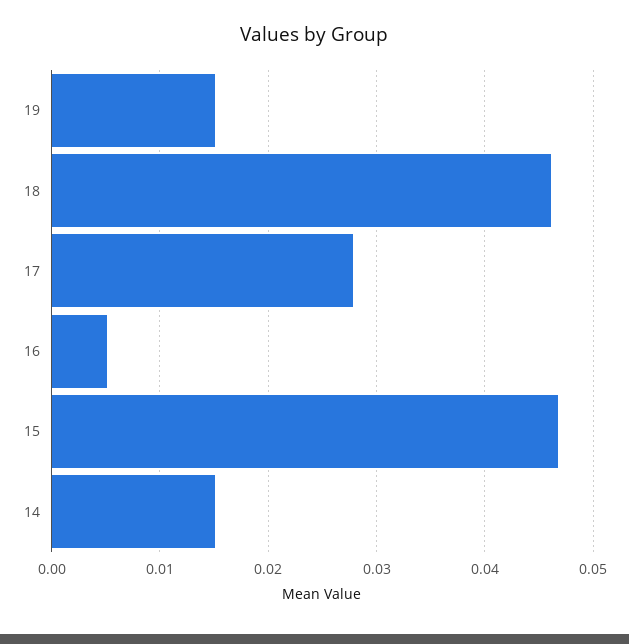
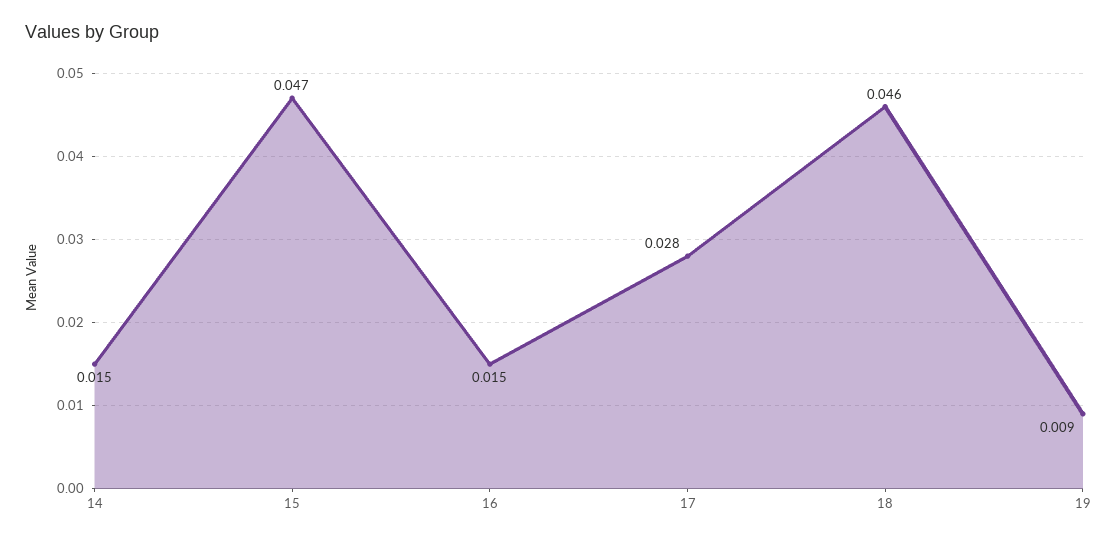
19: 0.015 -> 0.009
16: 0.005 -> 0.015

